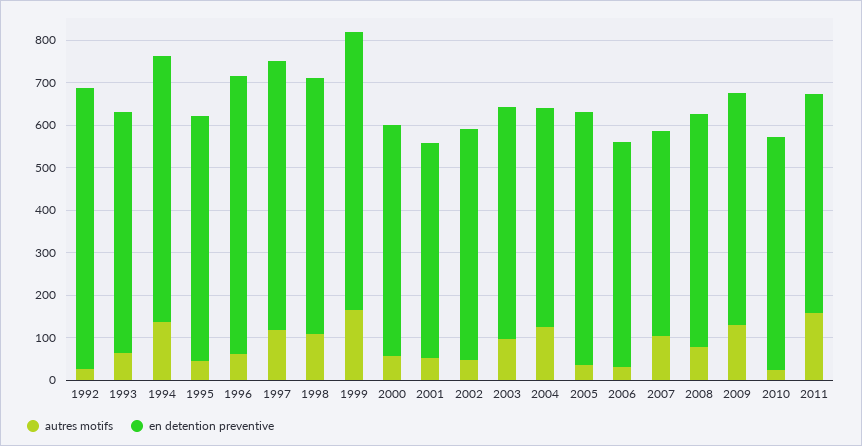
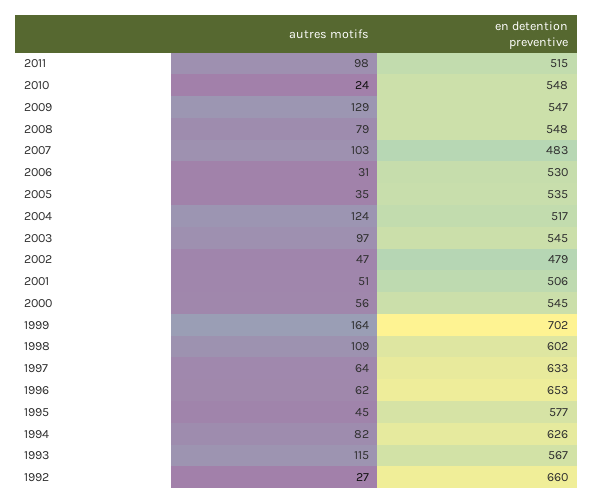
autres motifs, 1993: 60 -> 115
autres motifs, 1994: 140 -> 82
autres motifs, 1997: 120 -> 64
en detention preventive, 1999: 660 -> 702
en detention preventive, 2002: 540 -> 479
en detention preventive, 2005: 600 -> 535
autres motifs, 2011: 160 -> 98

